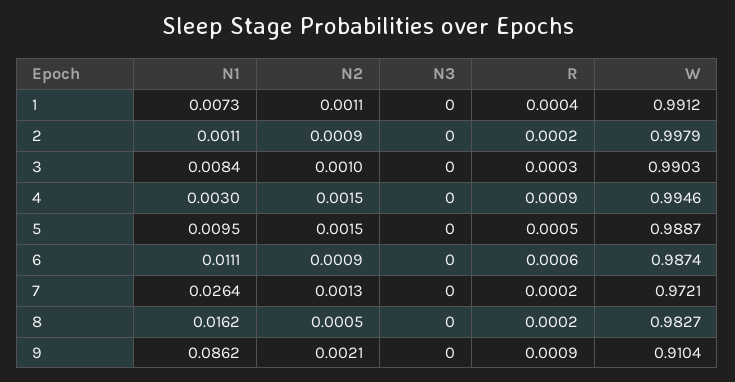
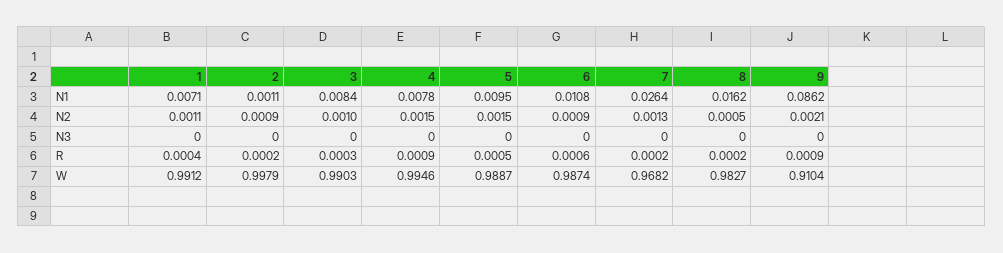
N1, 1: 0.0073 -> 0.0071
N1, 4: 0.003 -> 0.0078
N1, 6: 0.0111 -> 0.0108
W, 7: 0.9721 -> 0.9682

